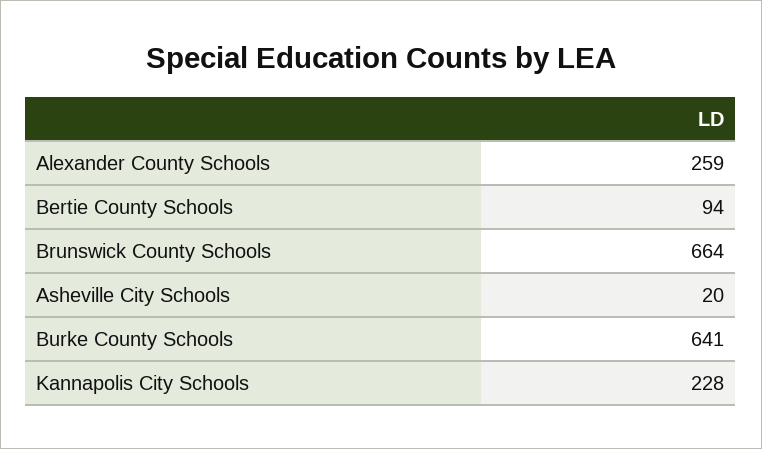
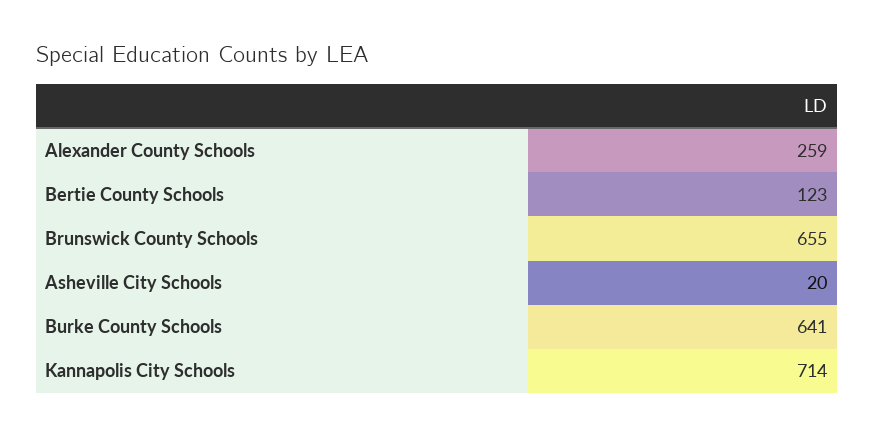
Bertie County Schools: 94 -> 123
Brunswick County Schools: 664 -> 655
Kannapolis City Schools: 228 -> 714

